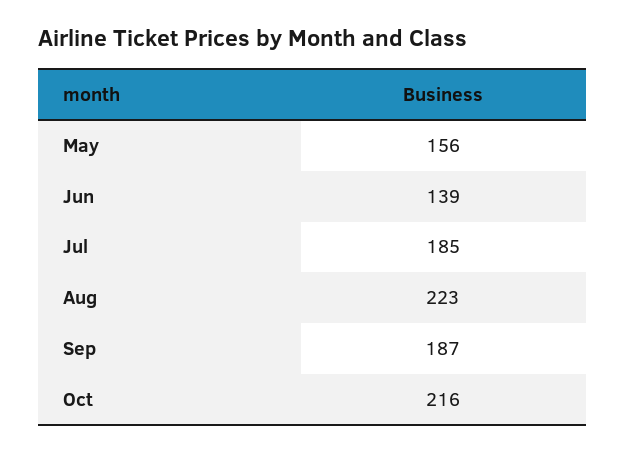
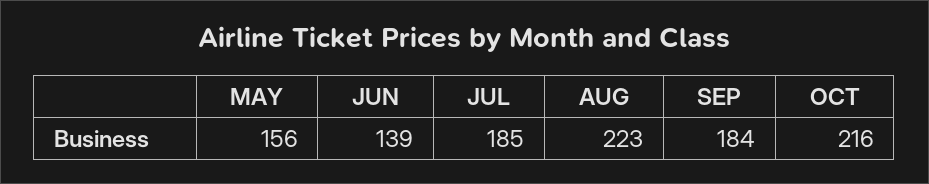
Sep: 187 -> 184

